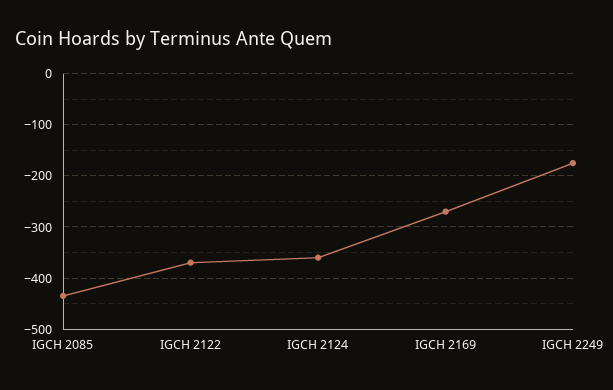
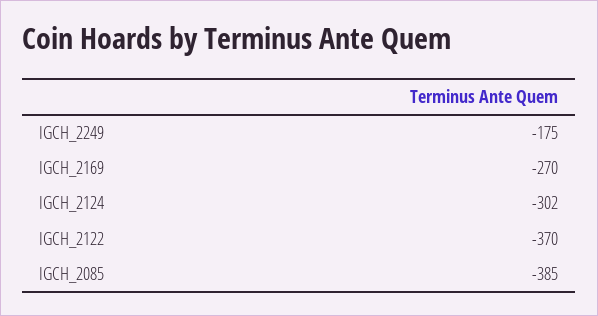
IGCH 2085: -440 -> -385
IGCH 2124: -360 -> -302

